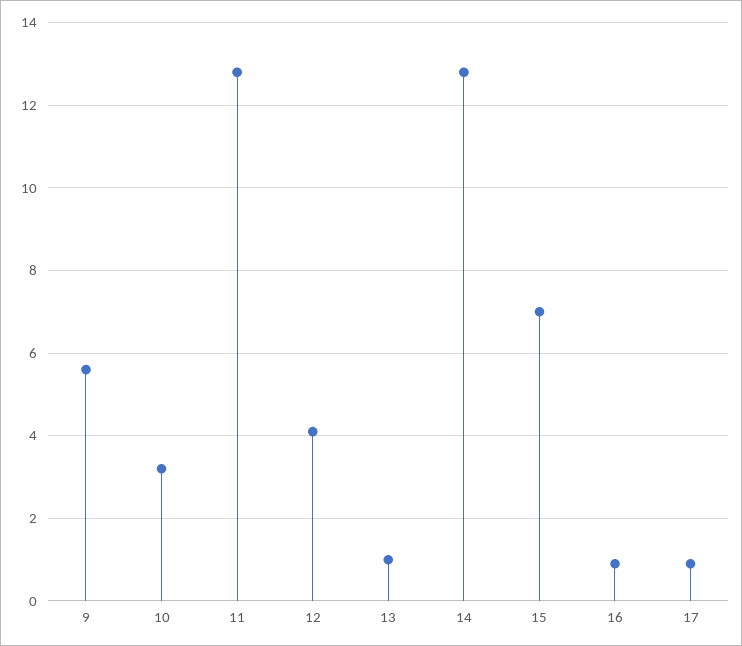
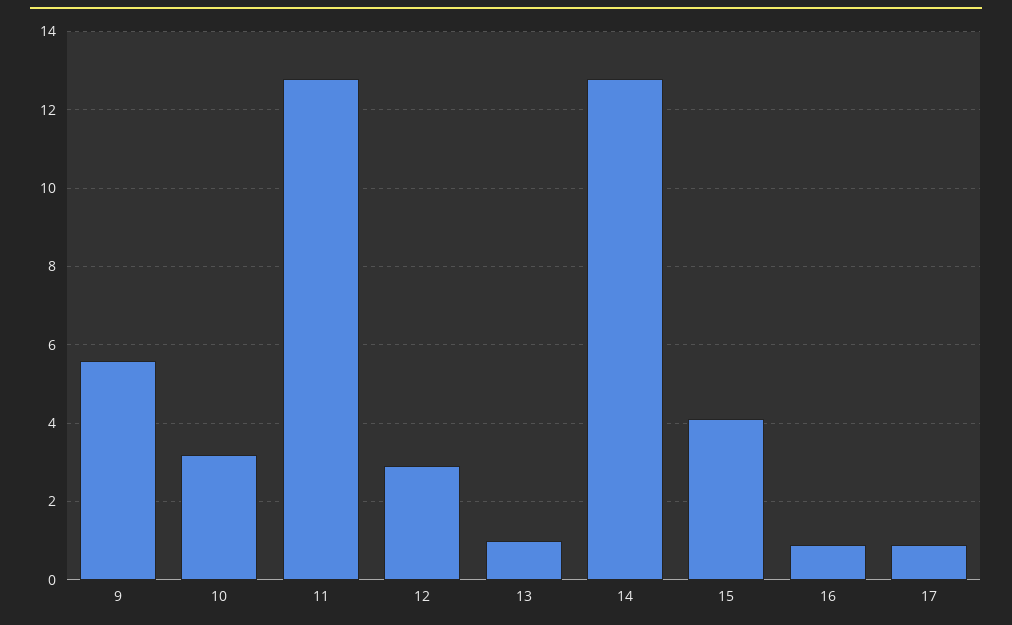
12: 4 -> 3
15: 7 -> 4

